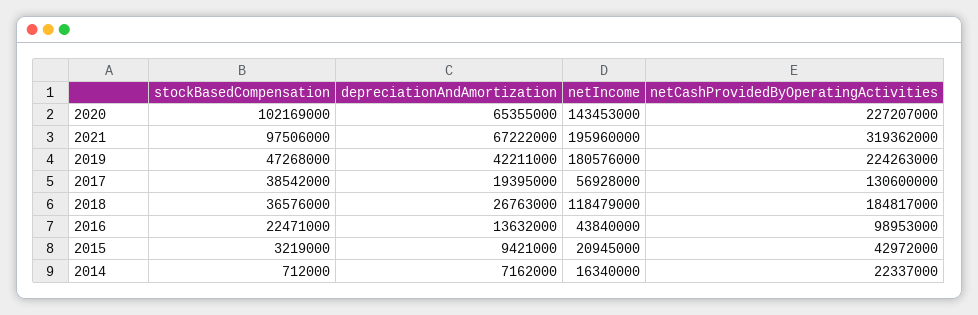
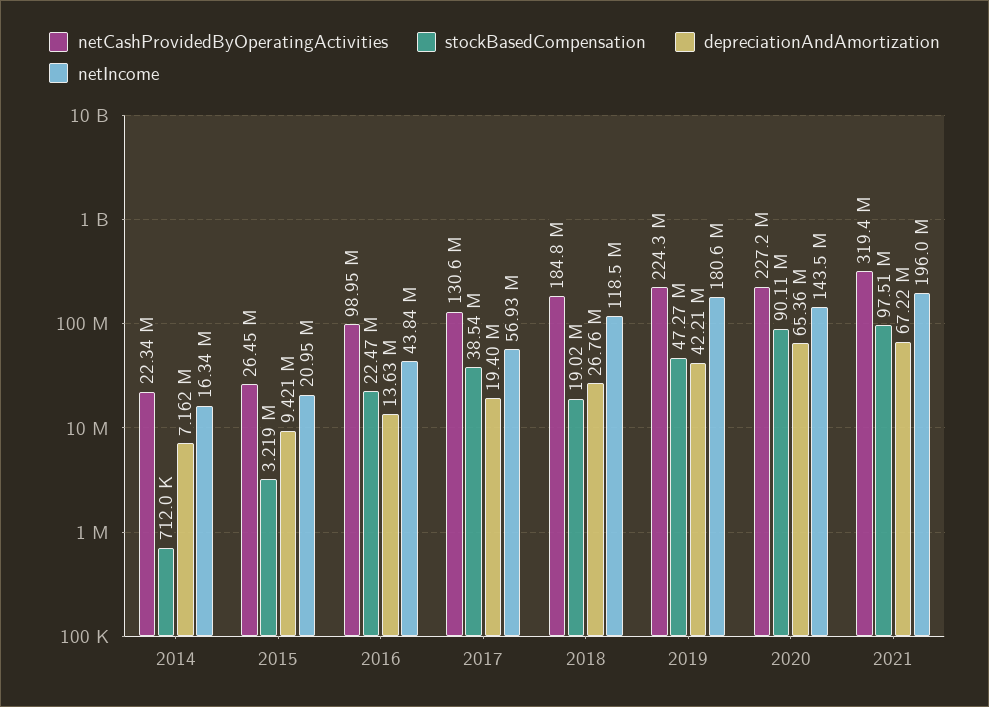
stockBasedCompensation, 2020: 102169000 -> 90110000
stockBasedCompensation, 2018: 36576000 -> 19020000
netCashProvidedByOperatingActivities, 2015: 42972000 -> 26450000

